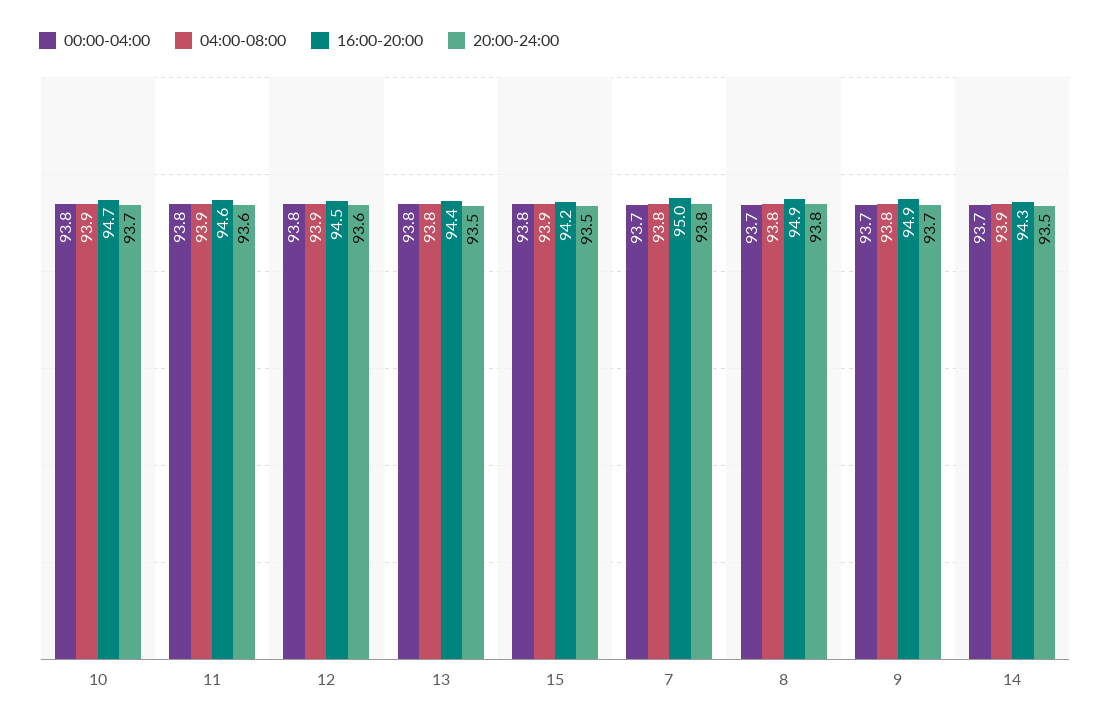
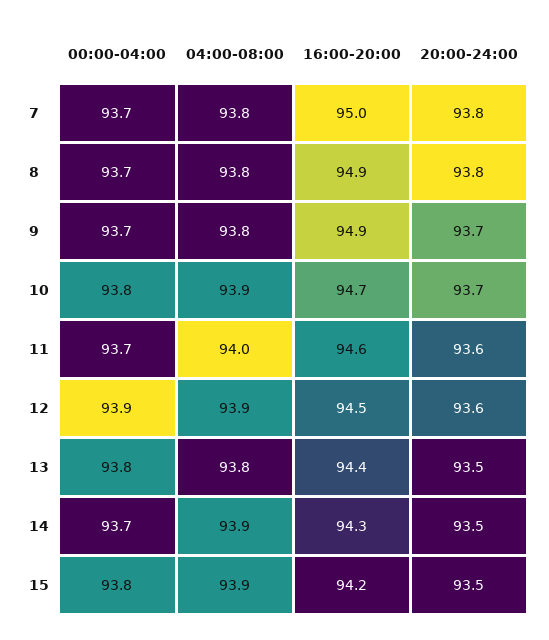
00:00-04:00, 11: 93.8 -> 93.7
04:00-08:00, 11: 93.9 -> 94
00:00-04:00, 12: 93.8 -> 93.9

